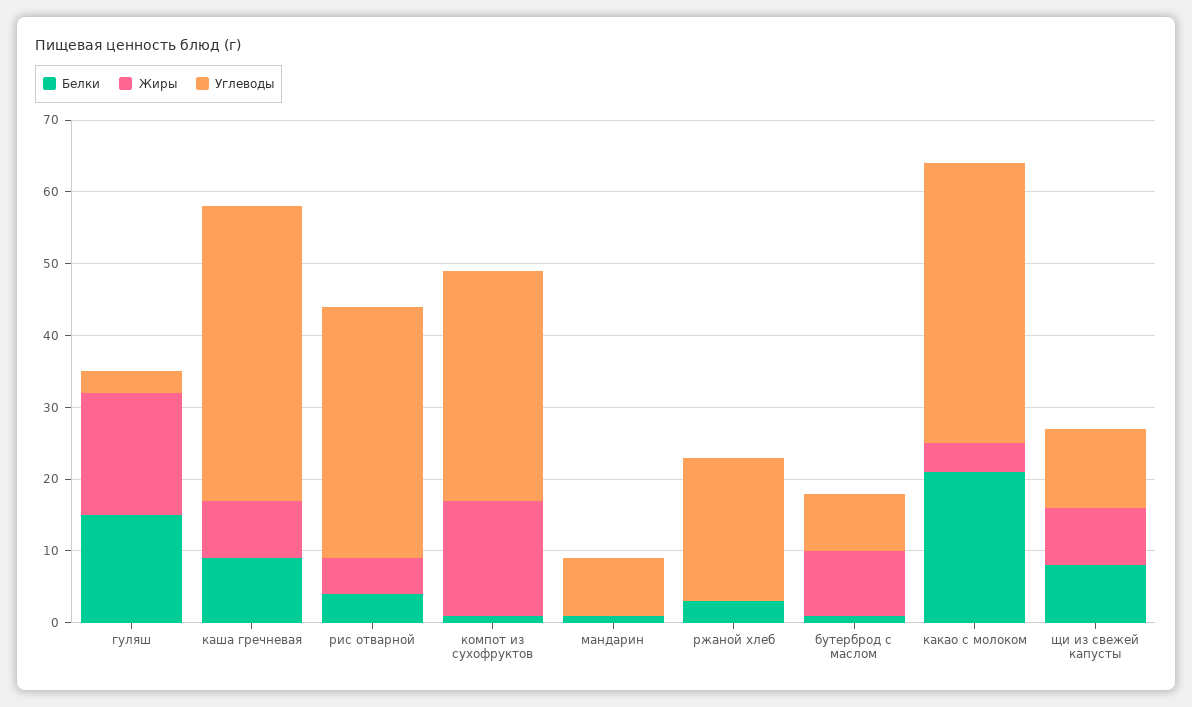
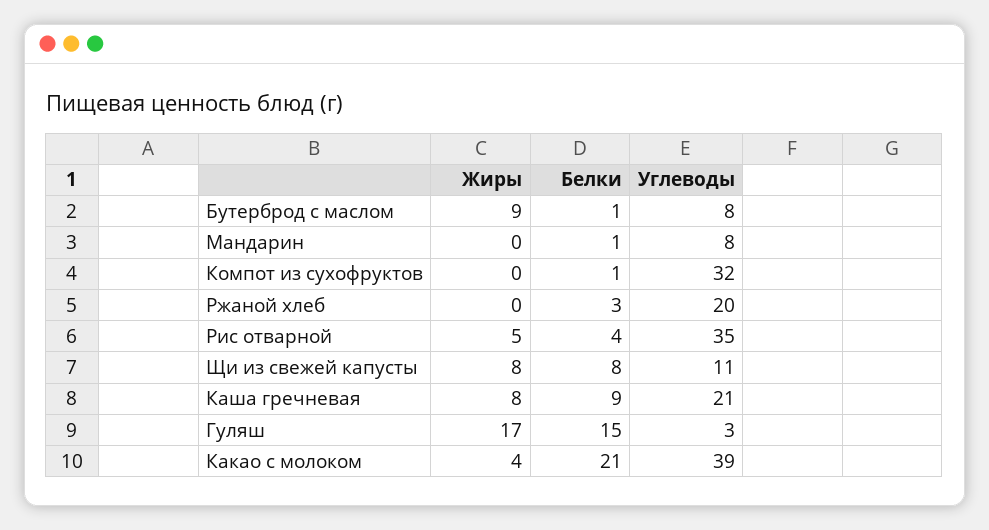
Углеводы, каша гречневая: 40 -> 21
Жиры, компот из сухофруктов: 15 -> 0

